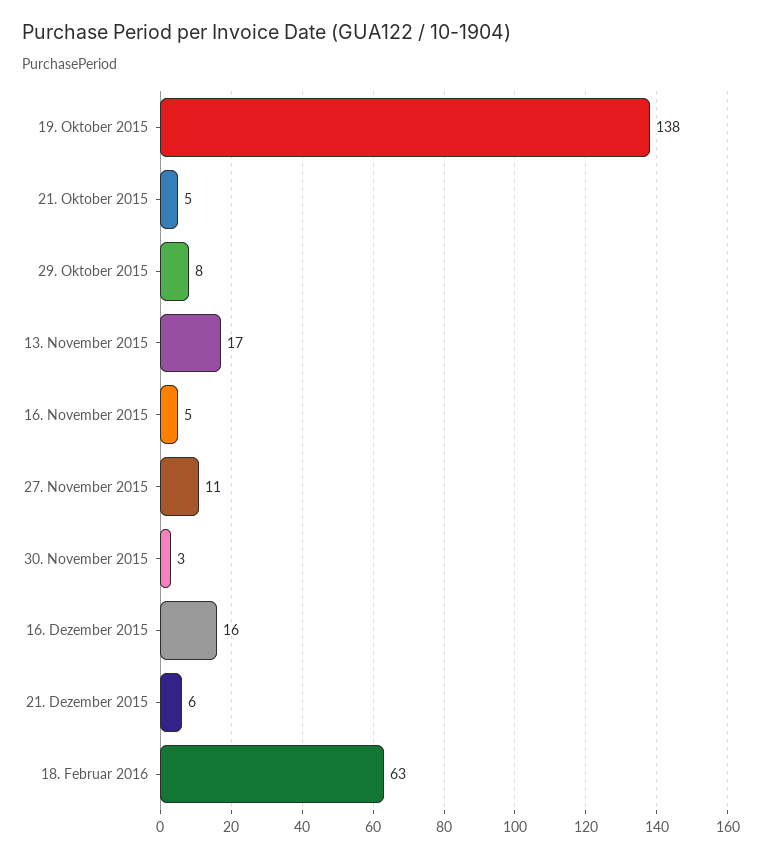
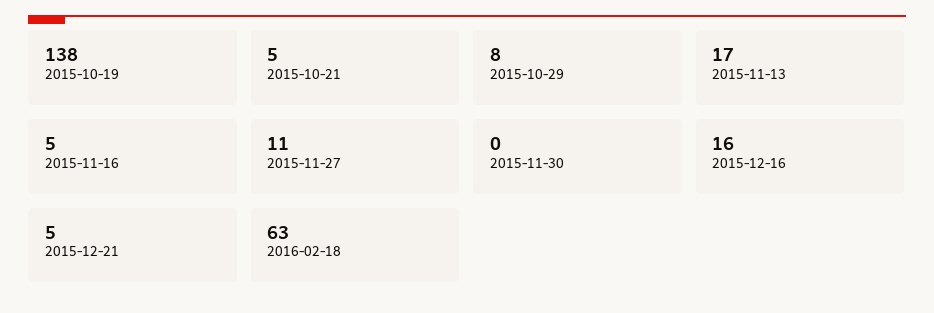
30. November 2015: 3 -> 0
21. Dezember 2015: 6 -> 5

